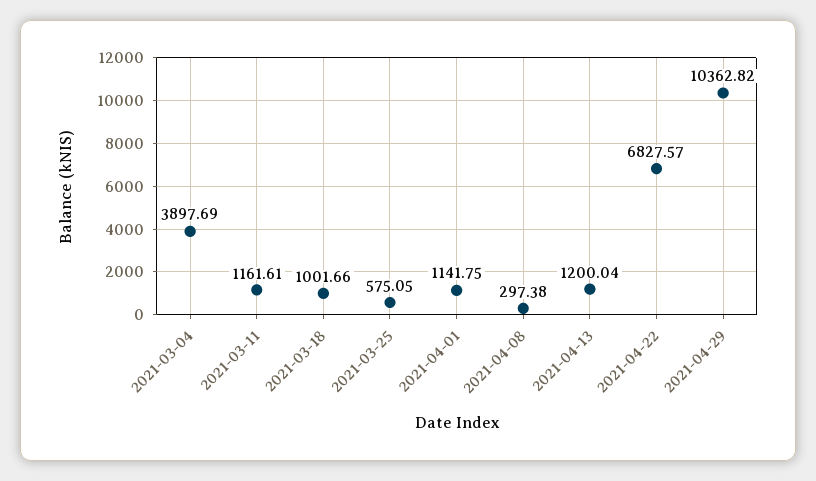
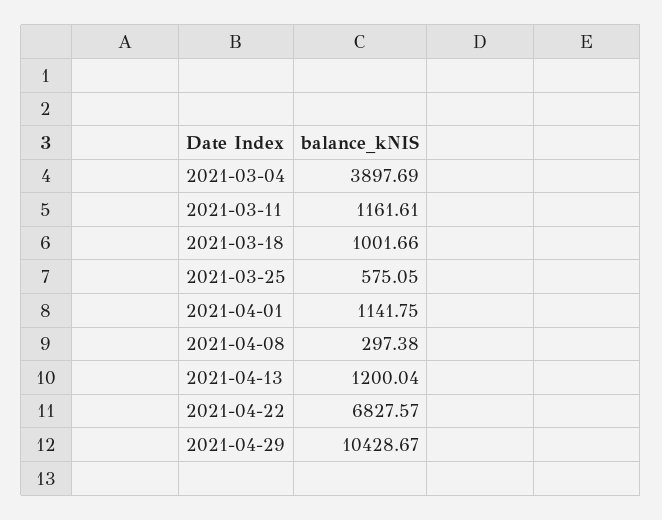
2021-04-29: 10362.82 -> 10428.67

